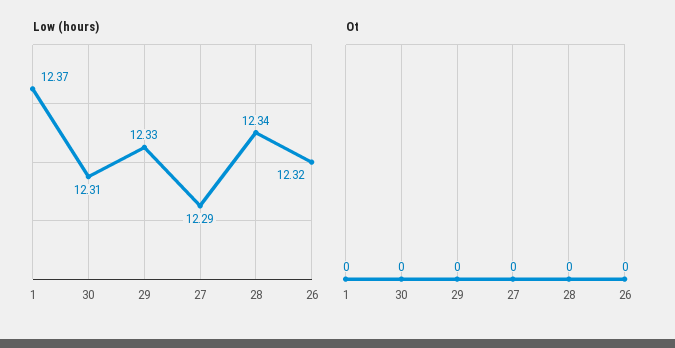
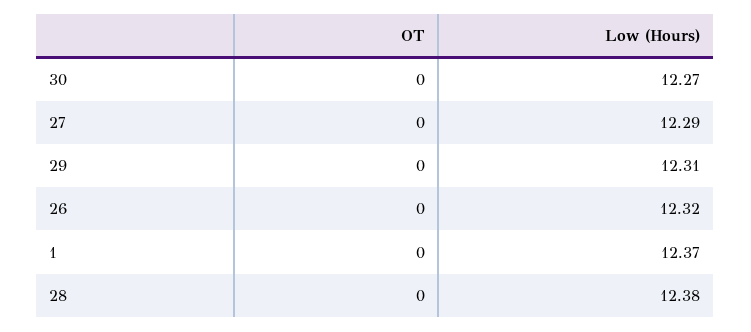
Low (hours), 30: 12.31 -> 12.27
Low (hours), 29: 12.33 -> 12.31
Low (hours), 28: 12.34 -> 12.38

